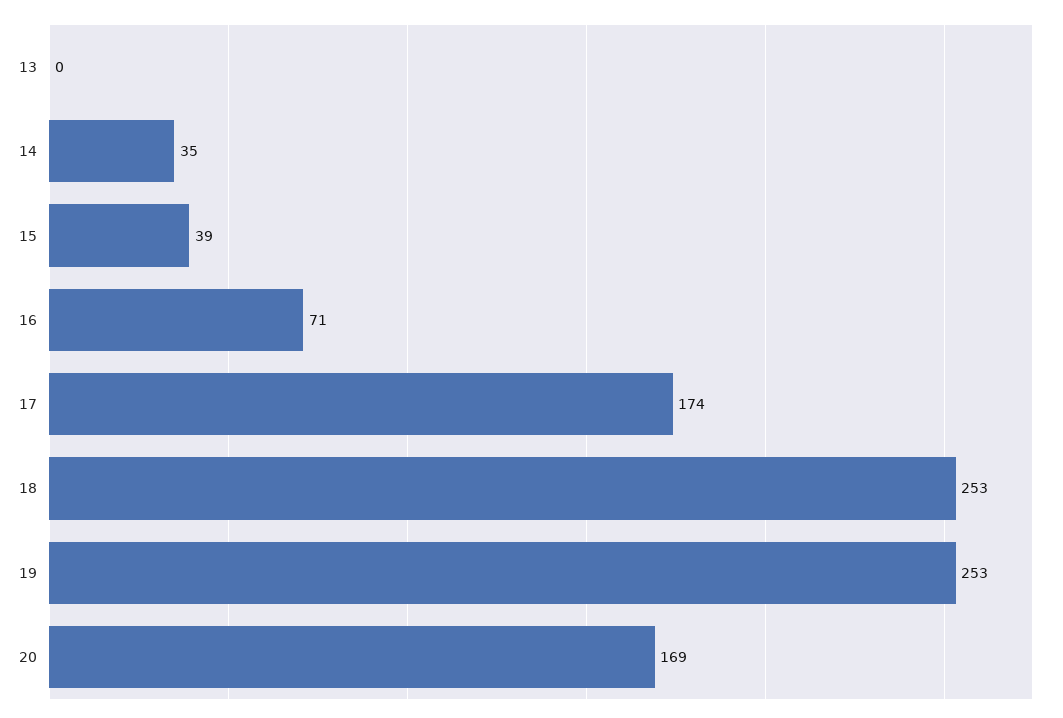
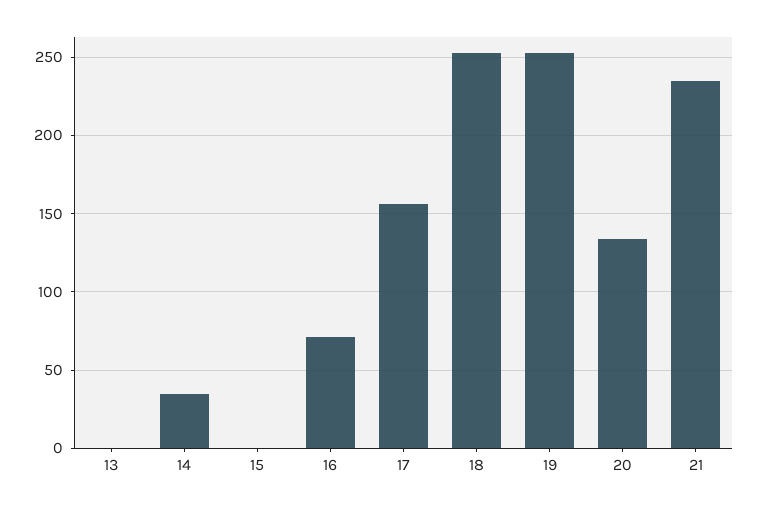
15: 39 -> 0
17: 174 -> 155
20: 169 -> 135
21: none -> 235

